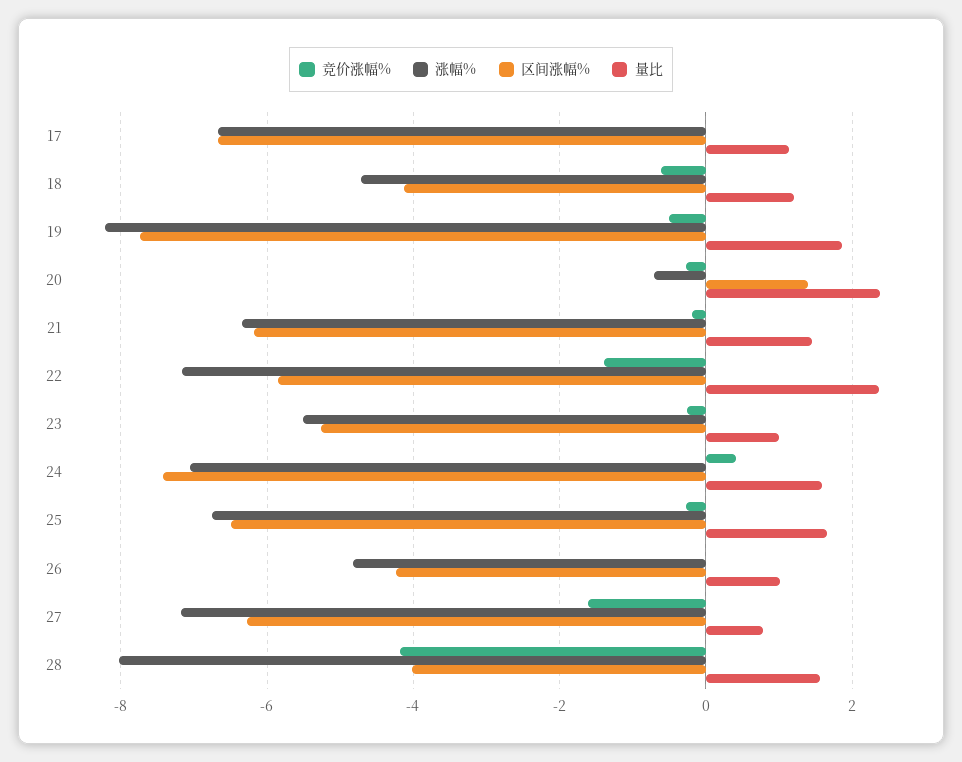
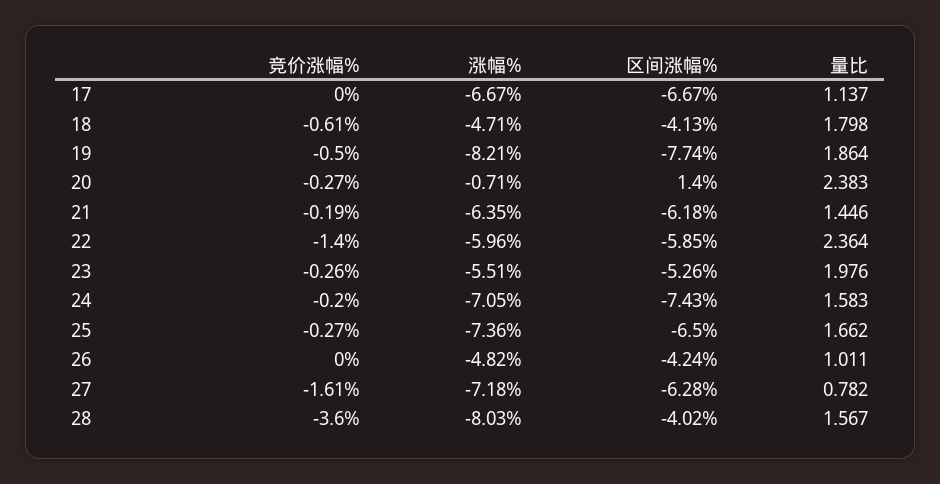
量比, 18: 1.2 -> 1.798
涨幅%, 22: -7.2 -> -5.96
量比, 23: 1 -> 1.976
竞价涨幅%, 24: 0.4 -> -0.2
涨幅%, 25: -6.8 -> -7.36
竞价涨幅%, 28: -4.2 -> -3.6

